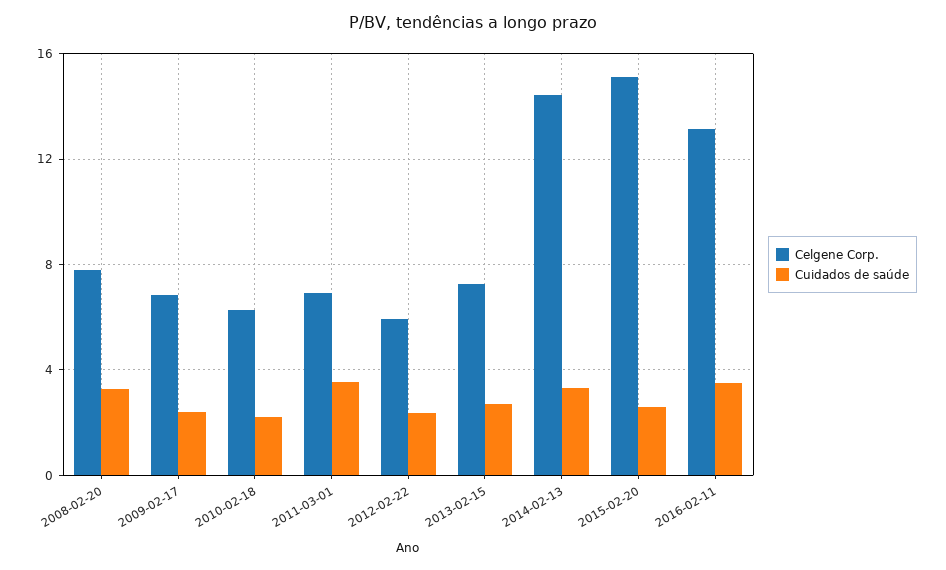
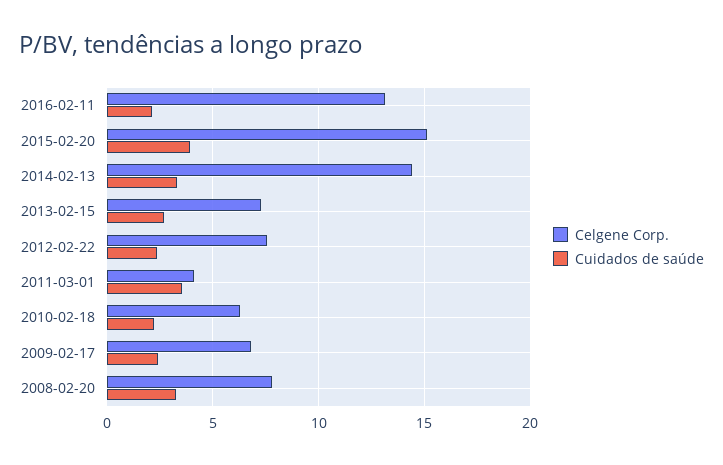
Celgene Corp., 2011-03-01: 7 -> 4
Celgene Corp., 2012-02-22: 6 -> 7.5
Cuidados de saúde, 2015-02-20: 2.5 -> 4
Cuidados de saúde, 2016-02-11: 3.5 -> 2

